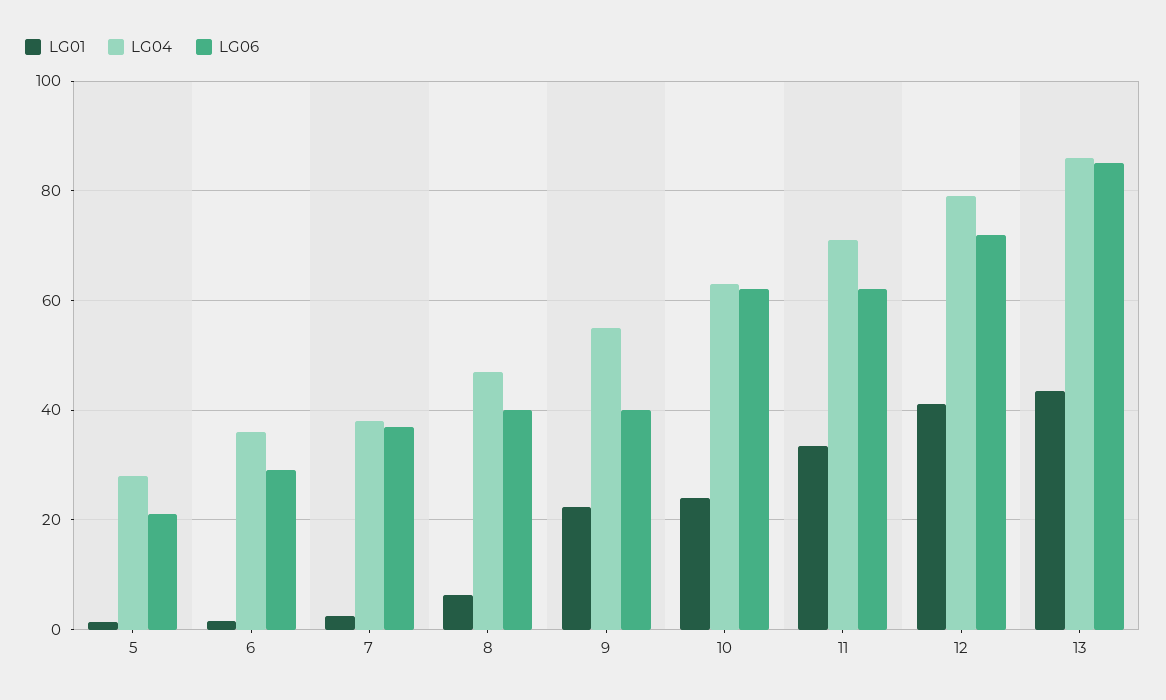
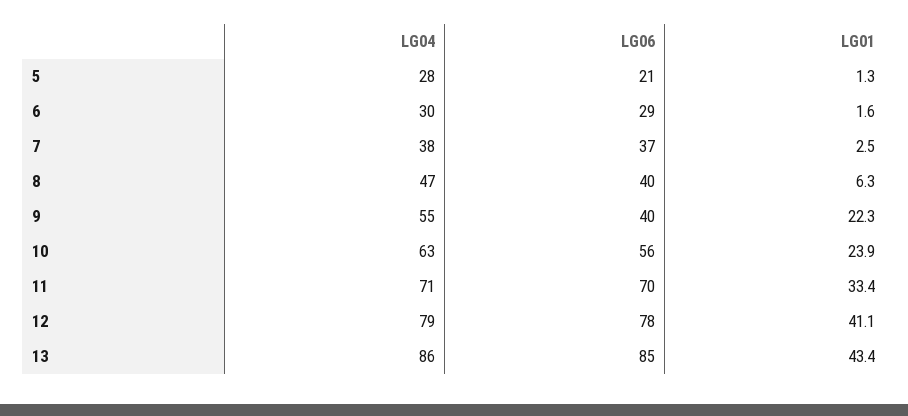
LG04, 6: 36 -> 30
LG06, 10: 62 -> 56
LG06, 11: 62 -> 70
LG06, 12: 72 -> 78

